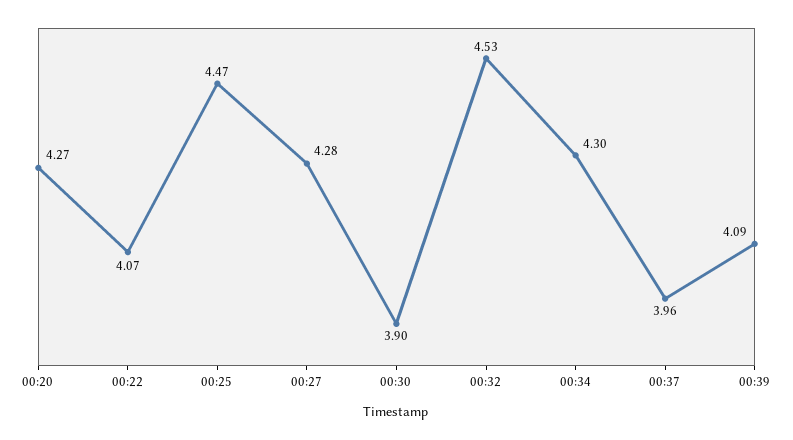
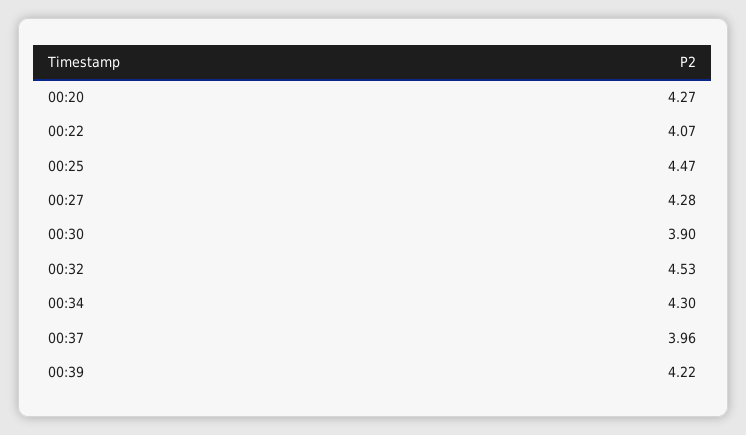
00:39: 4.09 -> 4.22

